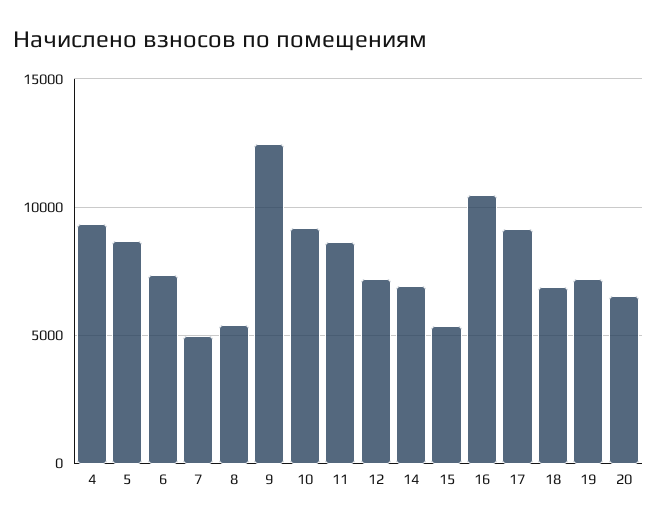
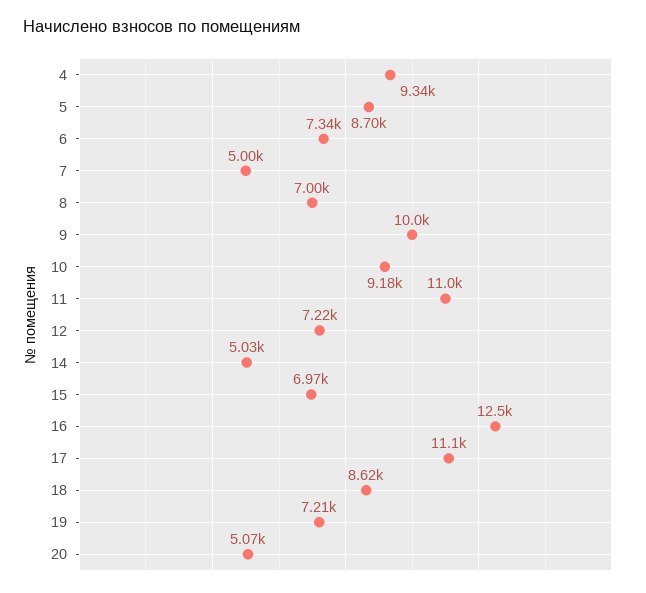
8: 5500 -> 7000
9: 12500 -> 10000
11: 8500 -> 11000
14: 7000 -> 5030
15: 5500 -> 6970
16: 10500 -> 12500
17: 9000 -> 11100
18: 7000 -> 8620
20: 6500 -> 5070

